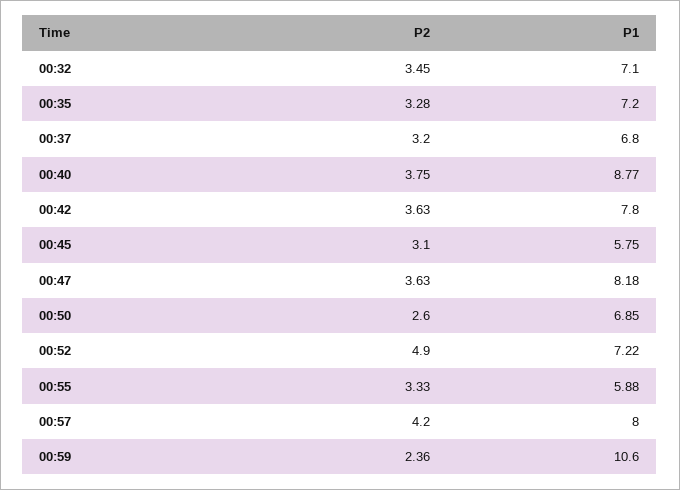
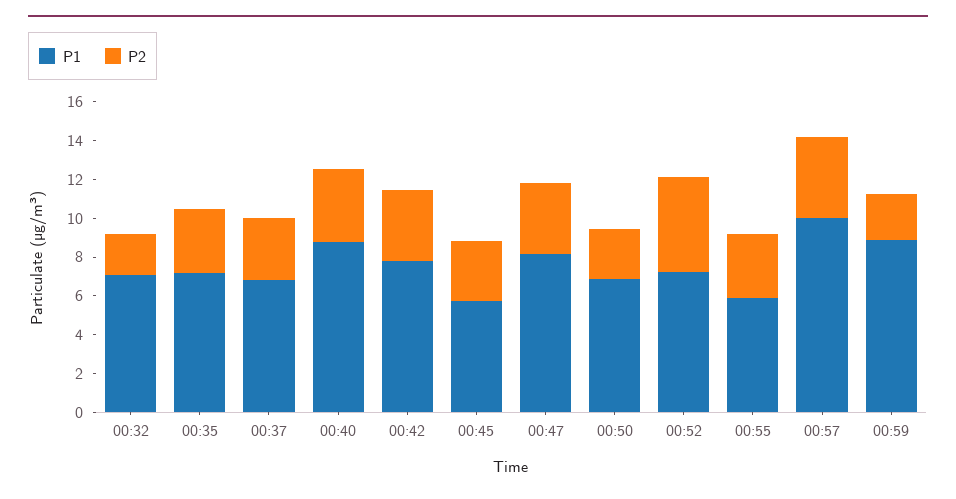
P2, 00:32: 3.45 -> 2
P1, 00:57: 8 -> 10
P1, 00:59: 10.6 -> 9

